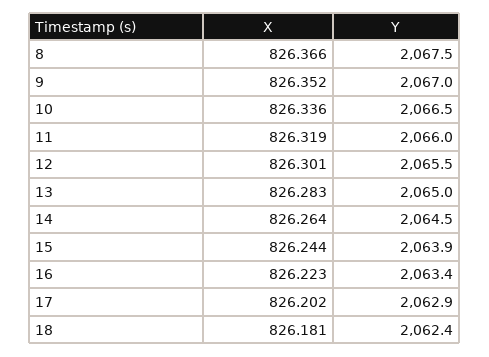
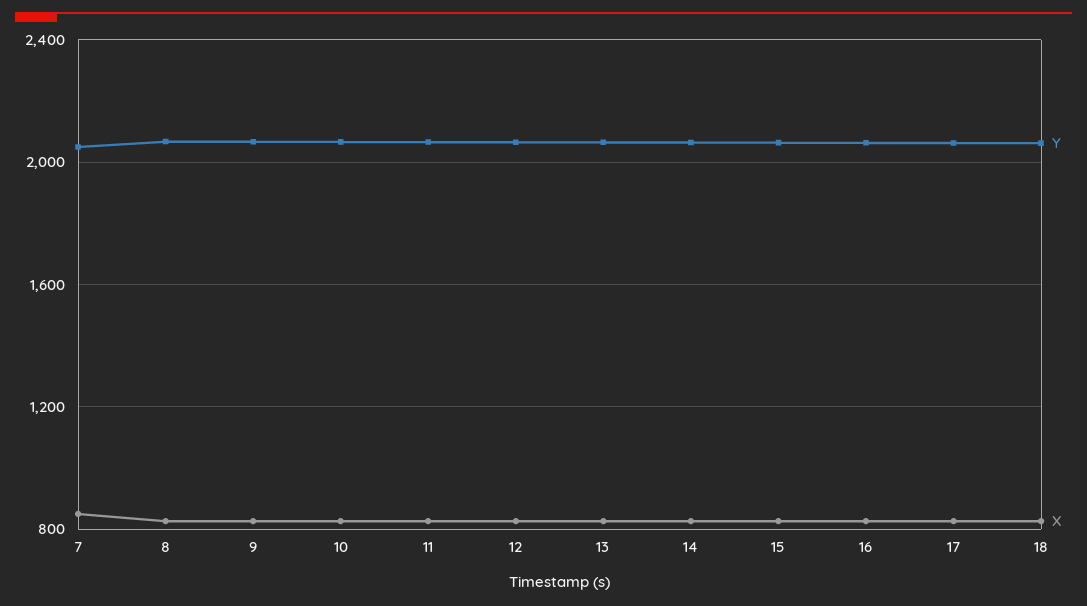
Y, 7: none -> 2050
X, 7: none -> 850

